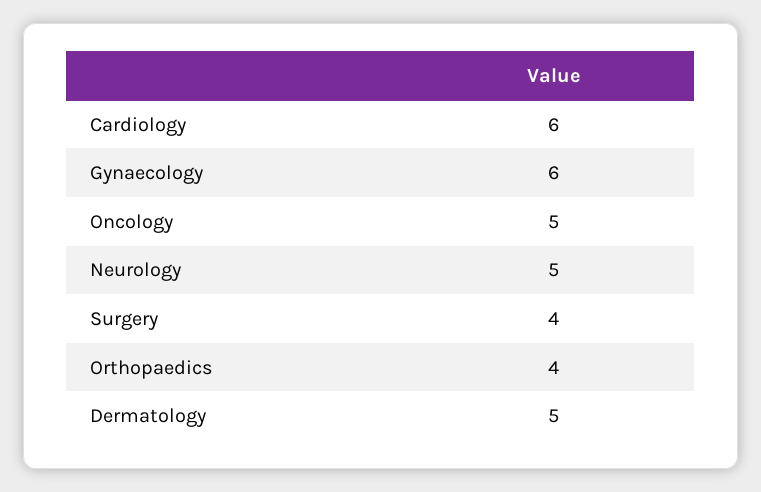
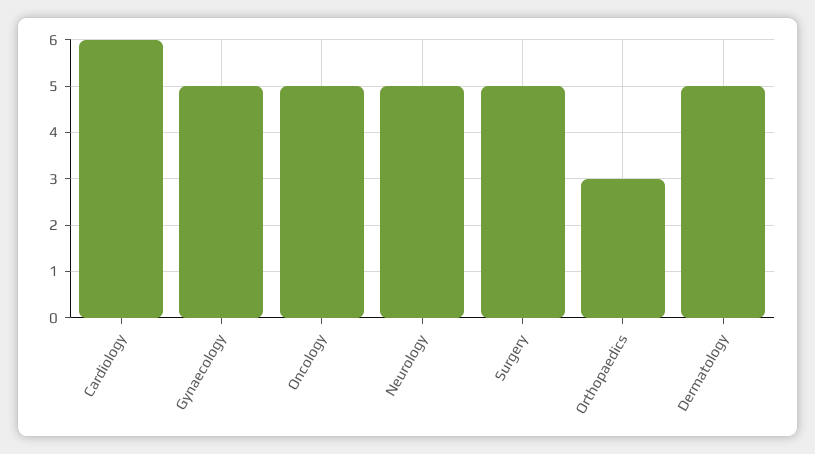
Gynaecology: 6 -> 5
Surgery: 4 -> 5
Orthopaedics: 4 -> 3

